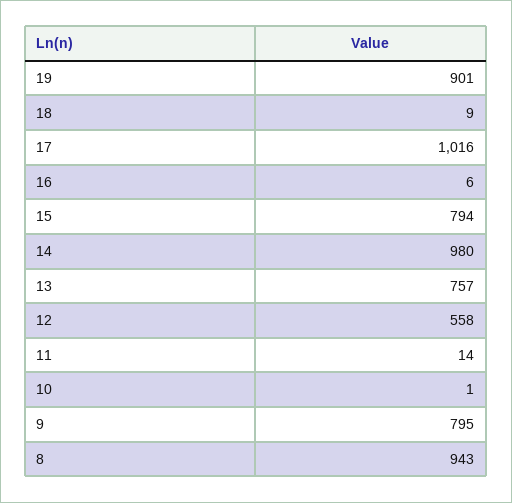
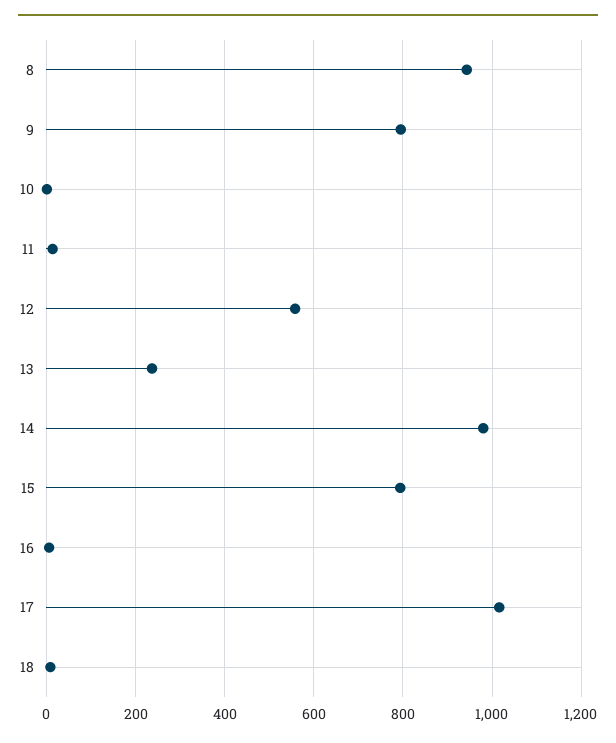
19: 901 -> none
13: 757 -> 240

